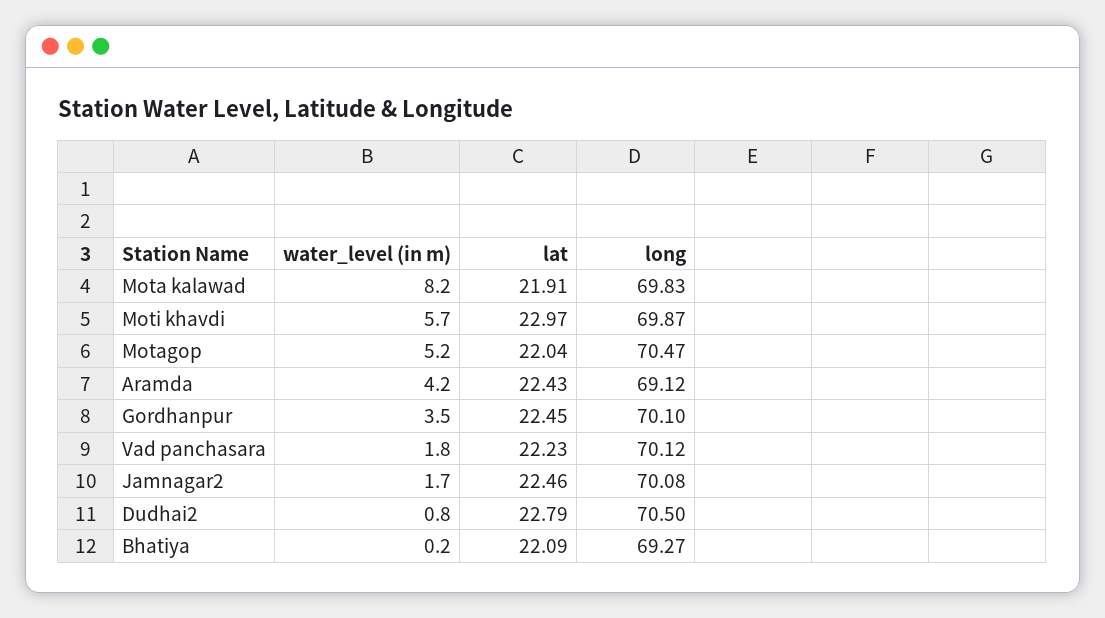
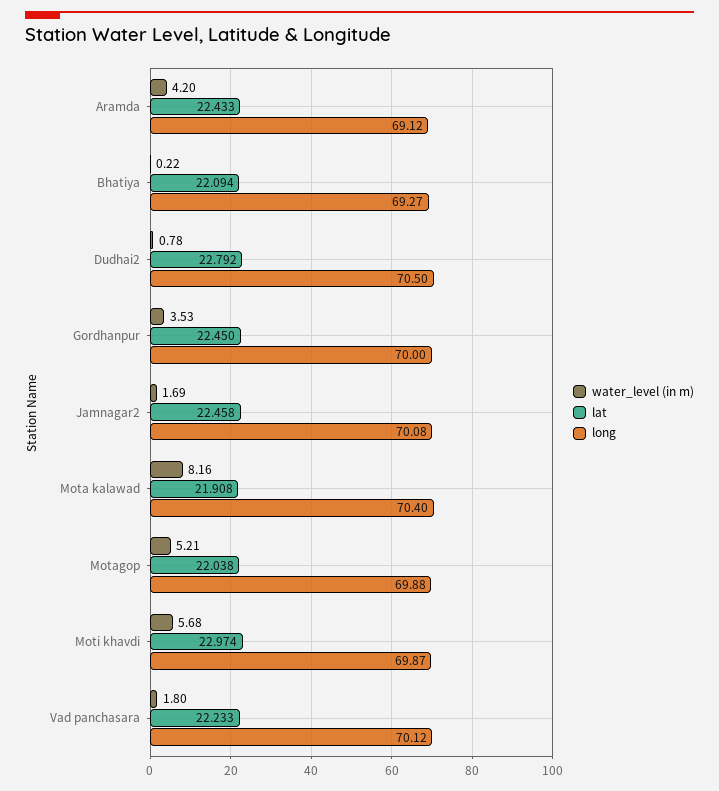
long, Mota kalawad: 69.83 -> 70.4
long, Motagop: 70.47 -> 69.88
long, Gordhanpur: 70.1 -> 70

